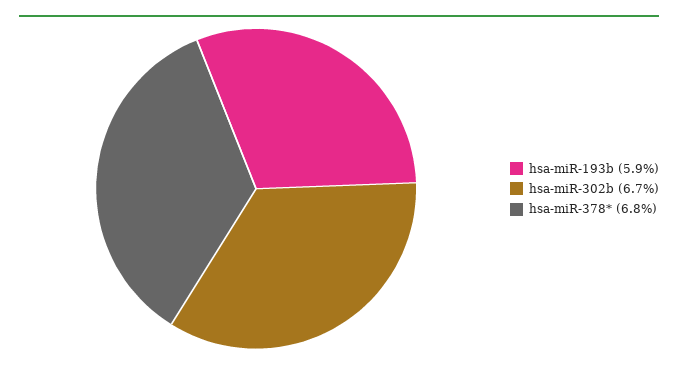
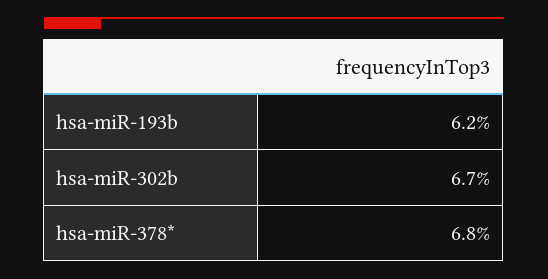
hsa-miR-193b: 5.9 -> 6.2

